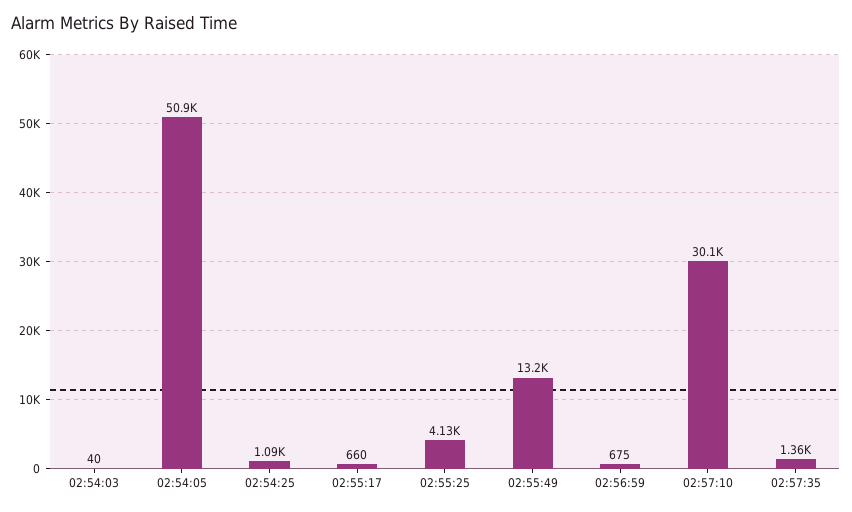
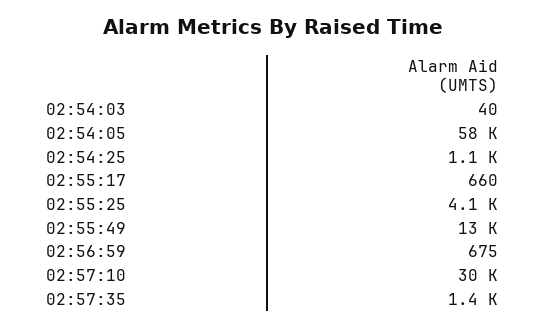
02:54:05: 50900 -> 58000

